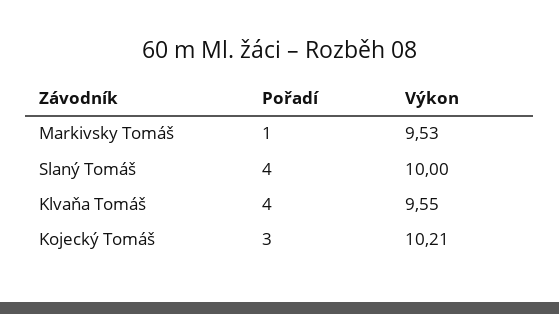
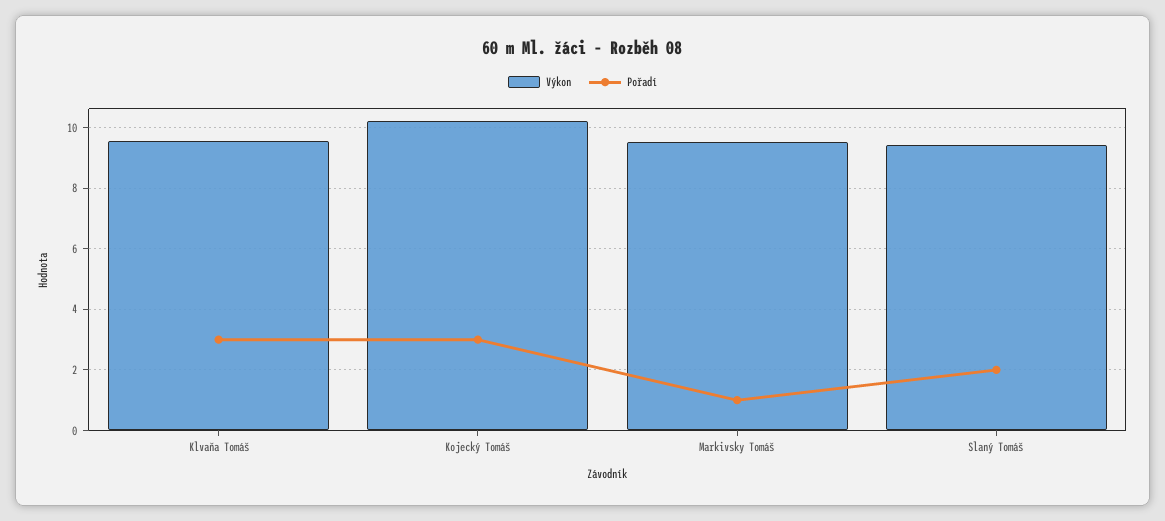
Pořadí, Slaný Tomáš: 4 -> 2
Výkon, Slaný Tomáš: 10 -> 9.4
Pořadí, Klvaňa Tomáš: 4 -> 3

